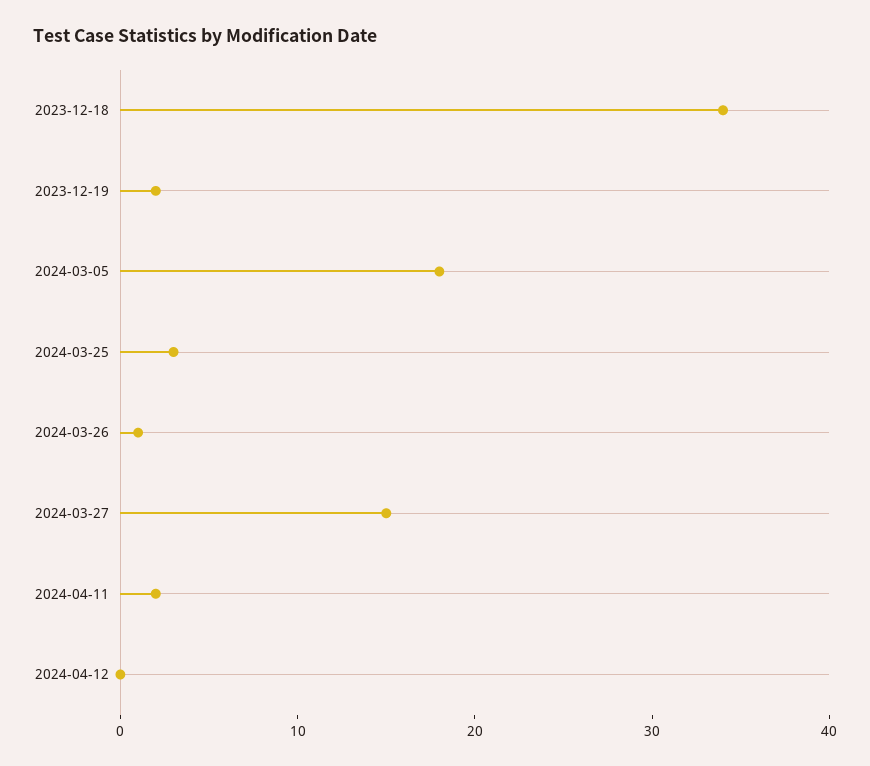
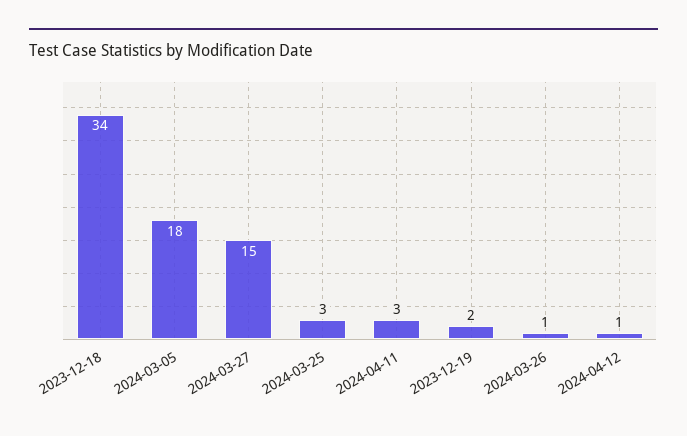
2024-04-11: 2 -> 3
2024-04-12: 0 -> 1

